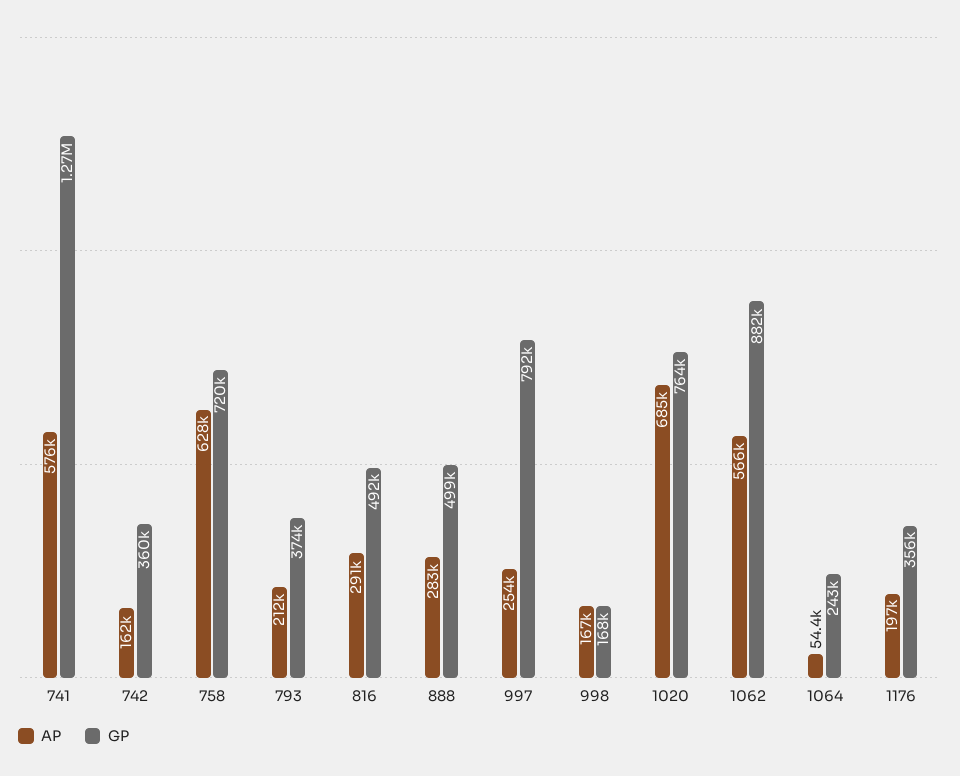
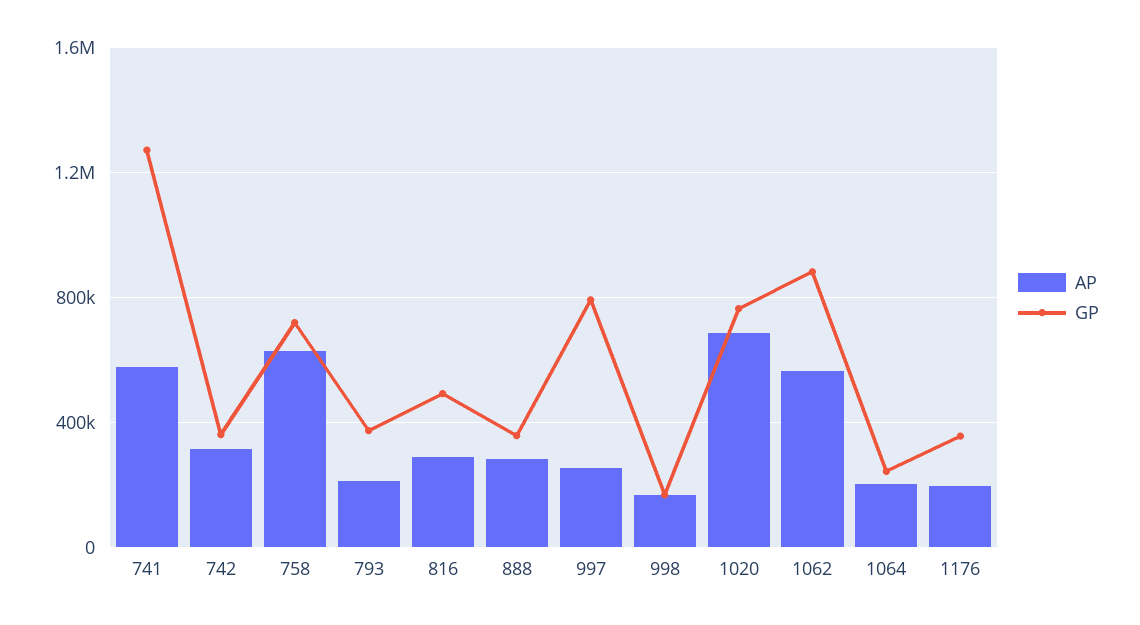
AP, 742: 162000 -> 300000
GP, 888: 499000 -> 350000
AP, 1064: 54400 -> 200000

